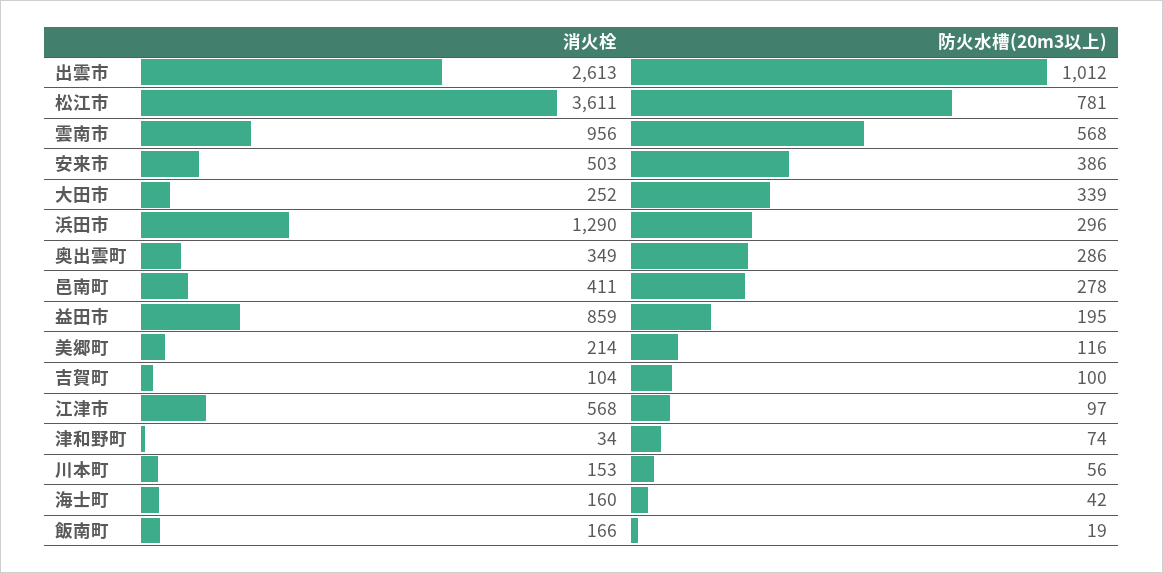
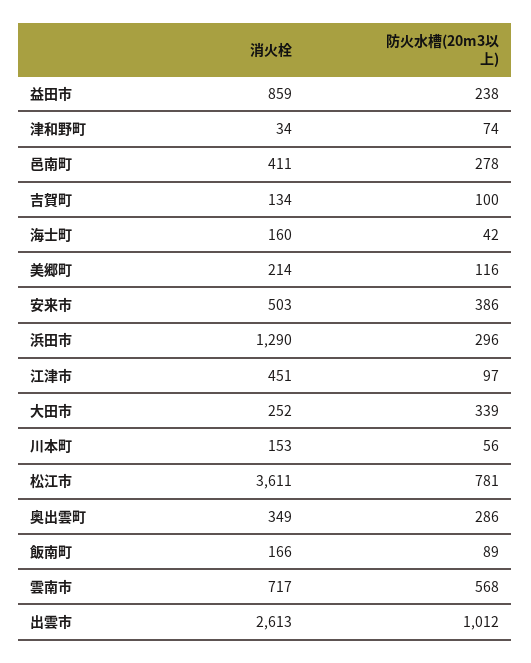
消火栓, 雲南市: 956 -> 717
防火水槽(20m3以上), 益田市: 195 -> 238
消火栓, 吉賀町: 104 -> 134
消火栓, 江津市: 568 -> 451
防火水槽(20m3以上), 飯南町: 19 -> 89

